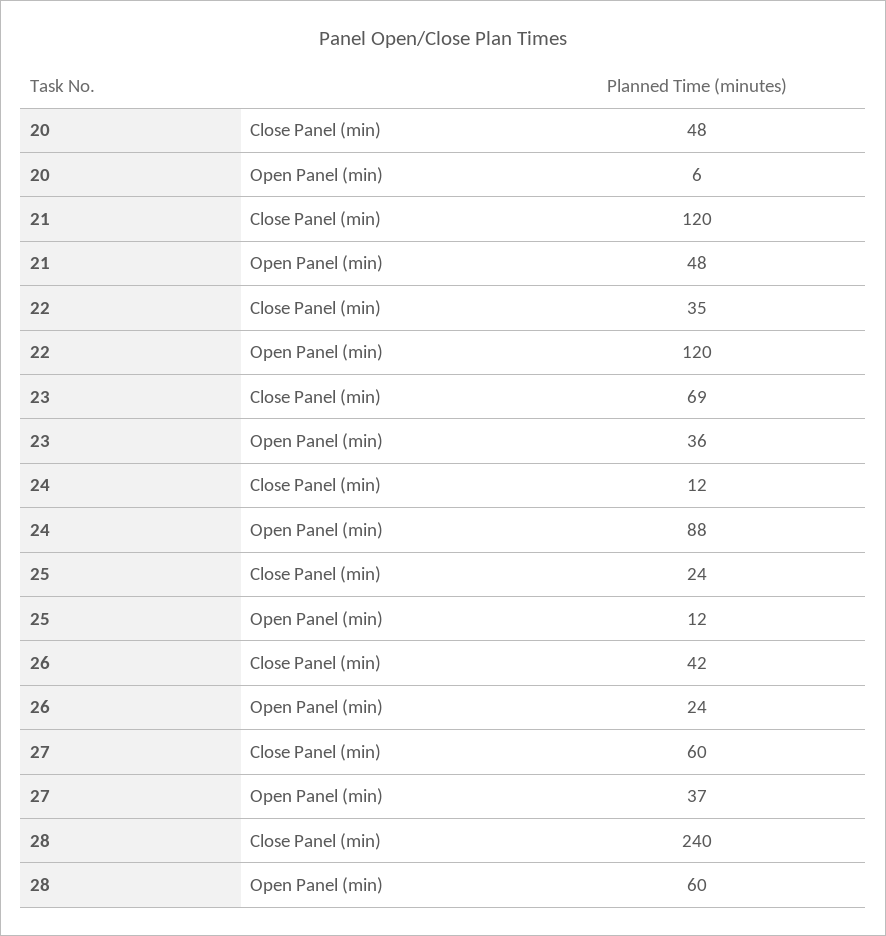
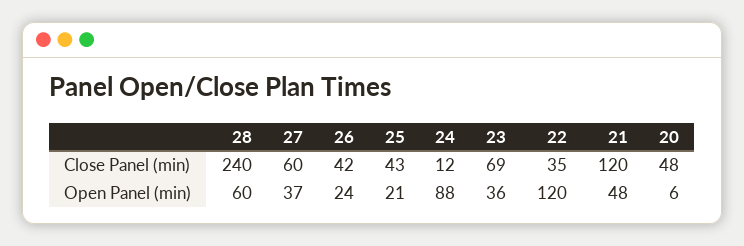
25, Close Panel (min): 24 -> 43
25, Open Panel (min): 12 -> 21

